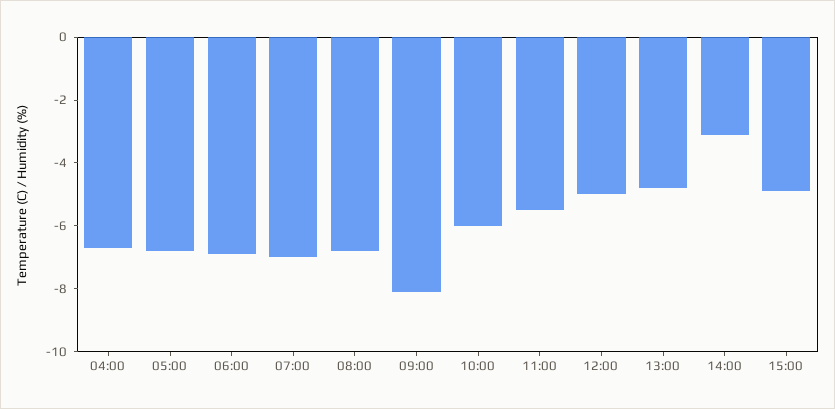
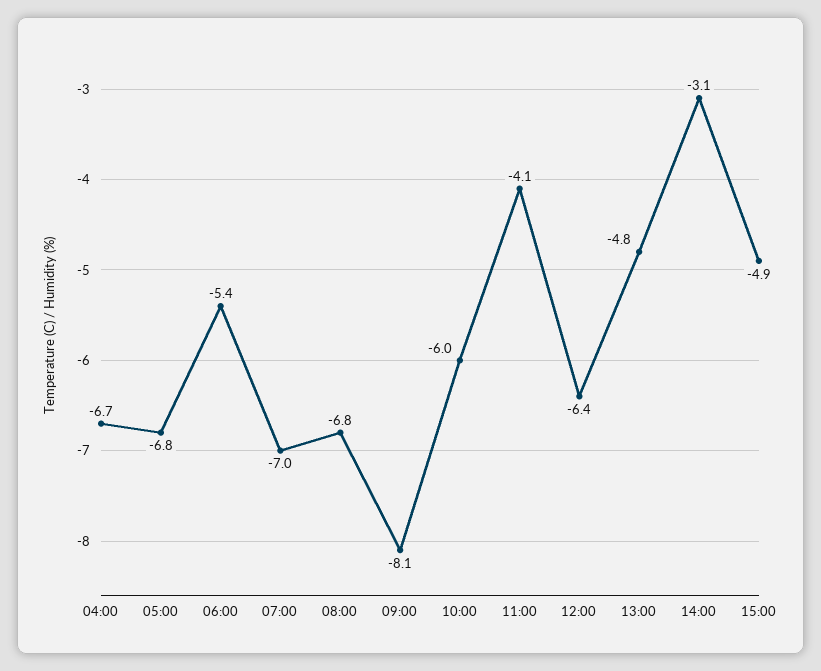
06:00: -7 -> -5.4
11:00: -5.5 -> -4.1
12:00: -5 -> -6.4

